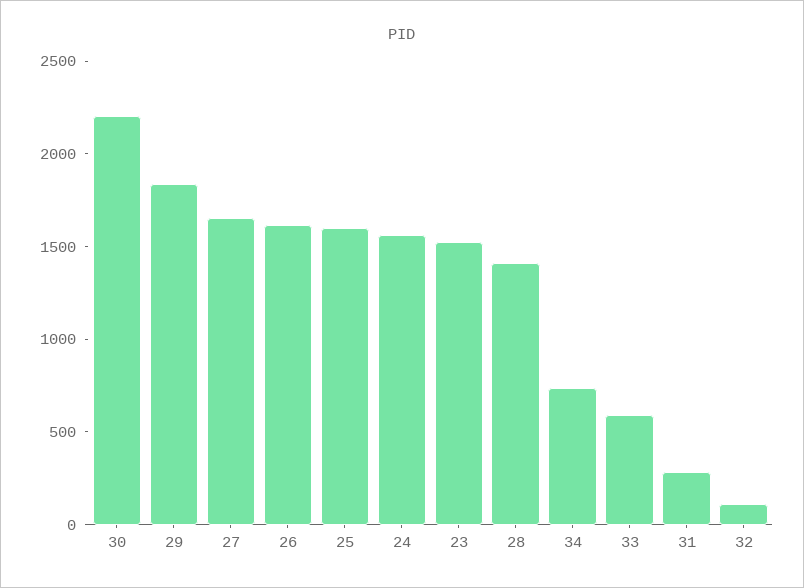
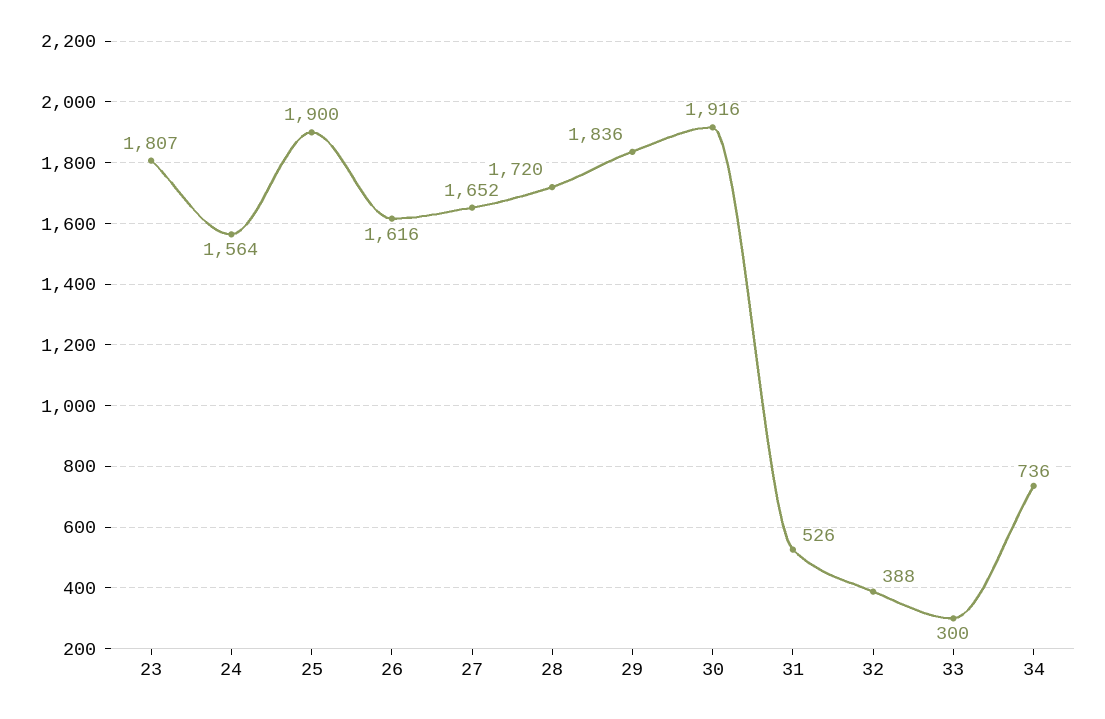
30: 2200 -> 1916
25: 1600 -> 1900
23: 1500 -> 1807
28: 1400 -> 1720
33: 600 -> 300
31: 300 -> 526
32: 100 -> 388

